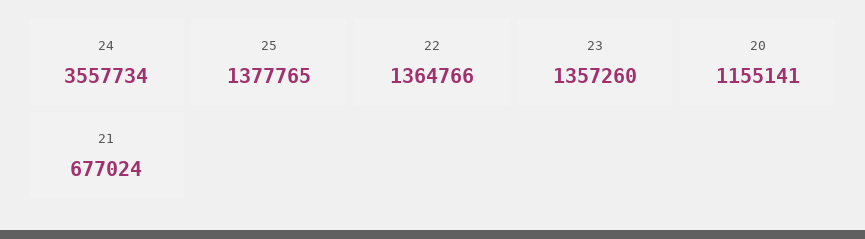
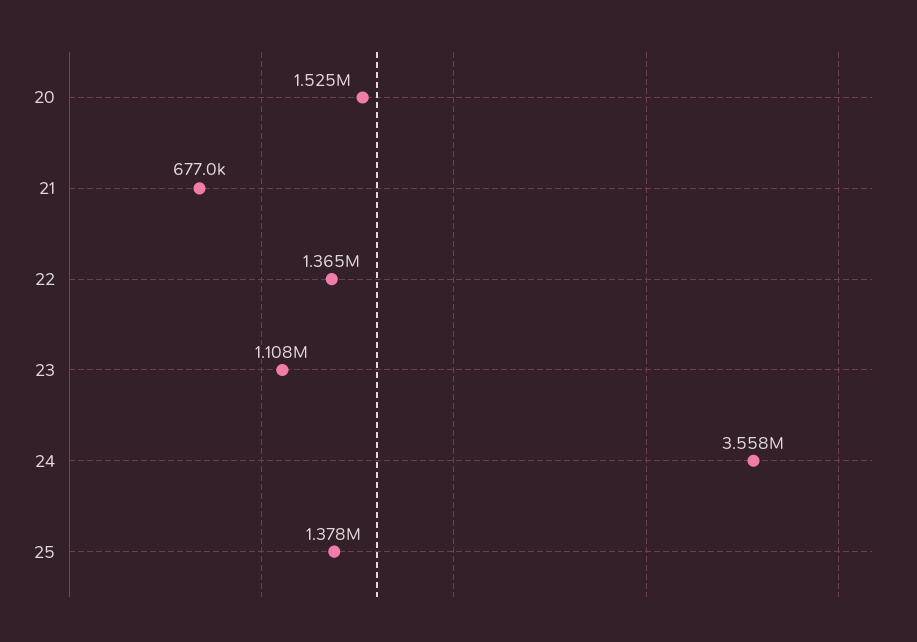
23: 1357260 -> 1108000
20: 1155141 -> 1525000

